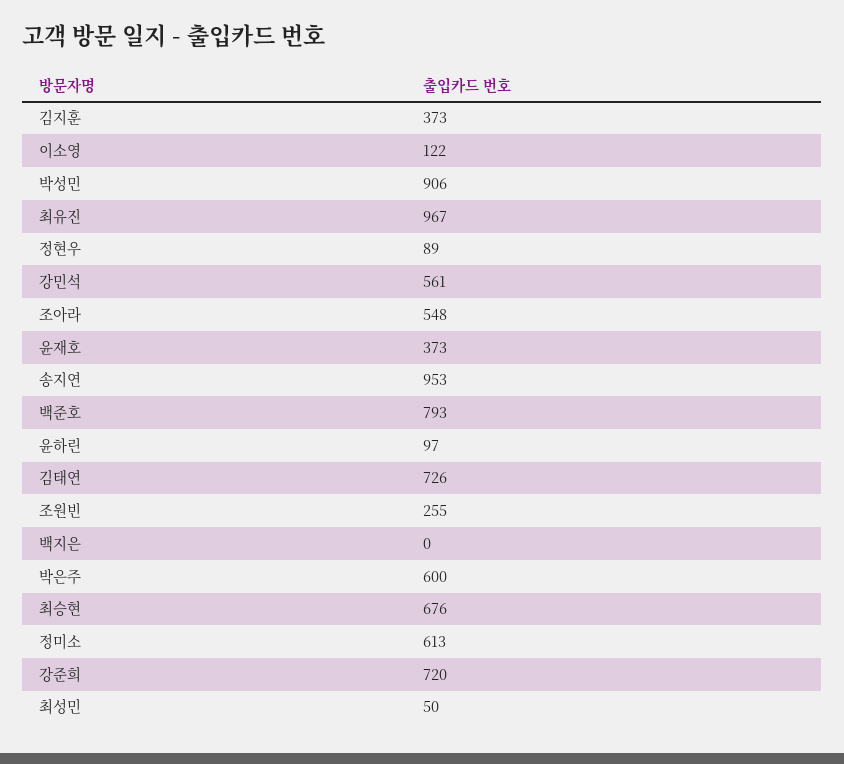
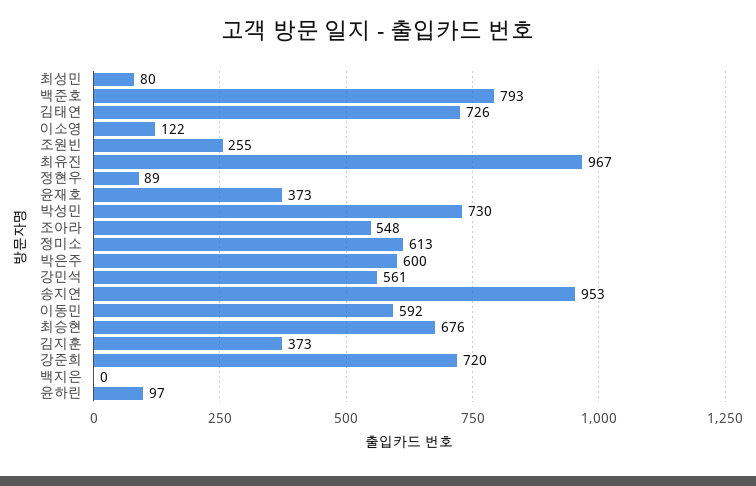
박성민: 906 -> 730
최성민: 50 -> 80
이동민: none -> 592

